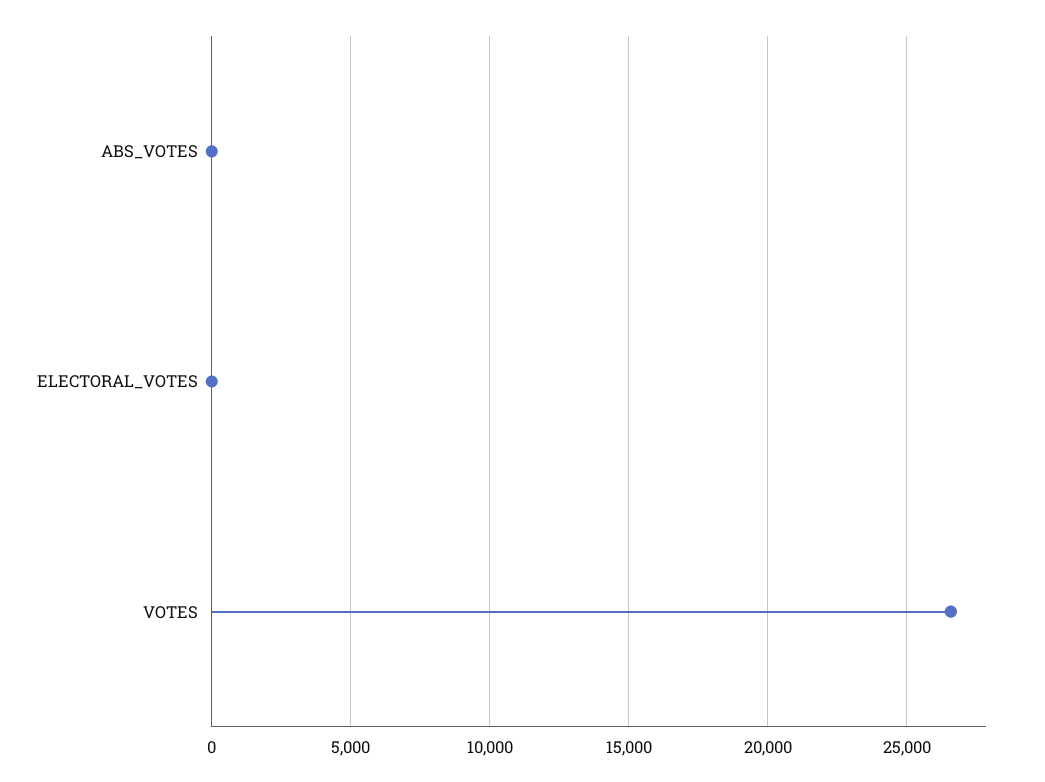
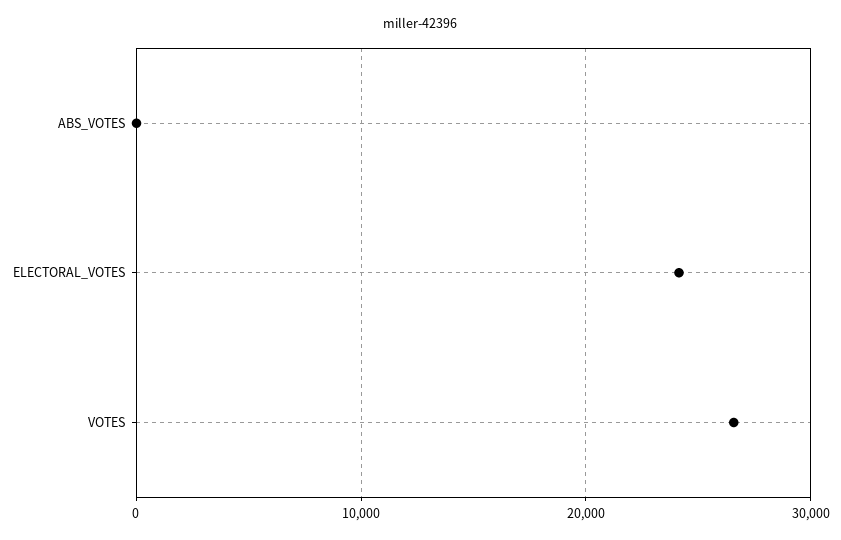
ELECTORAL_VOTES: 0 -> 24000

